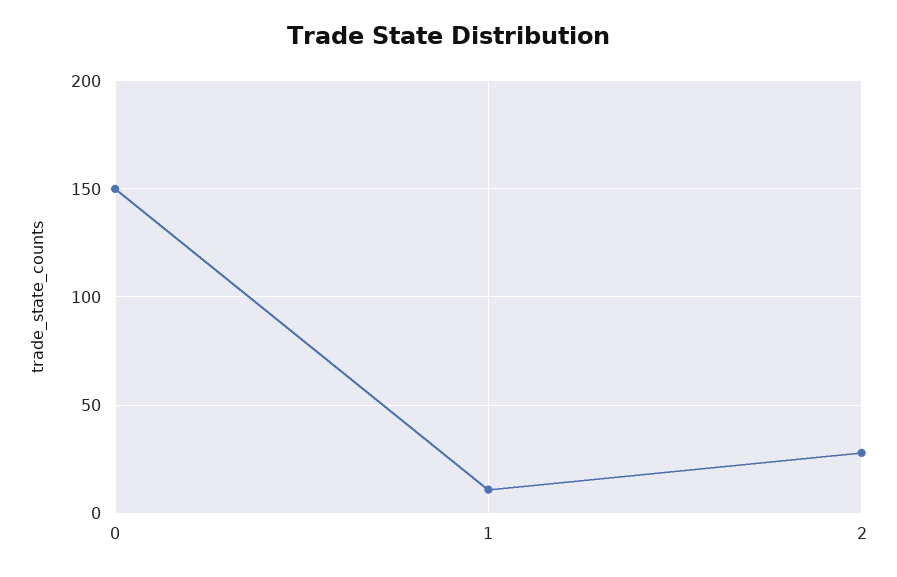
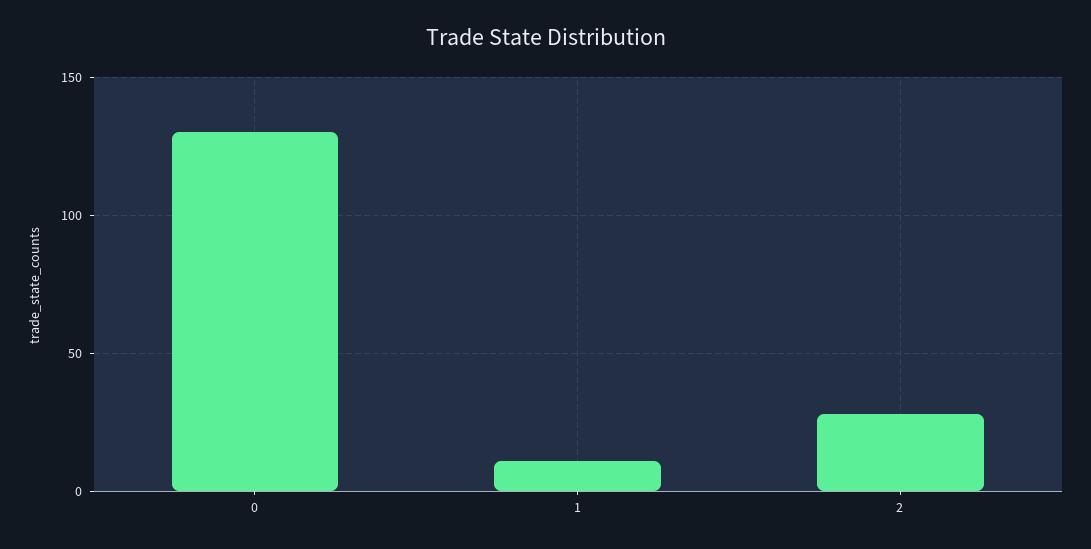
0: 150 -> 130

